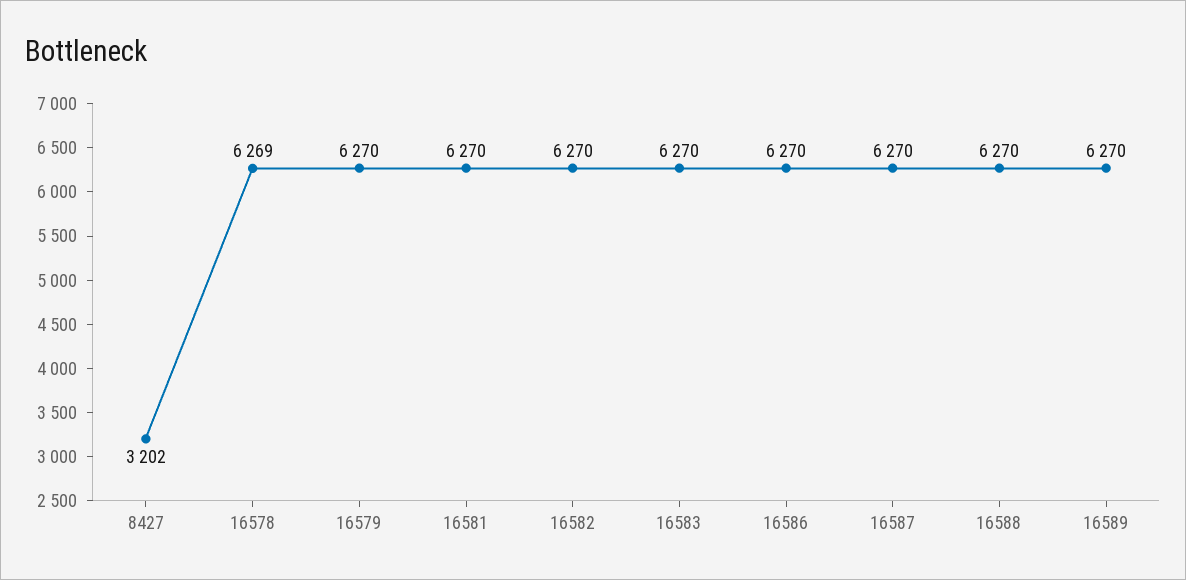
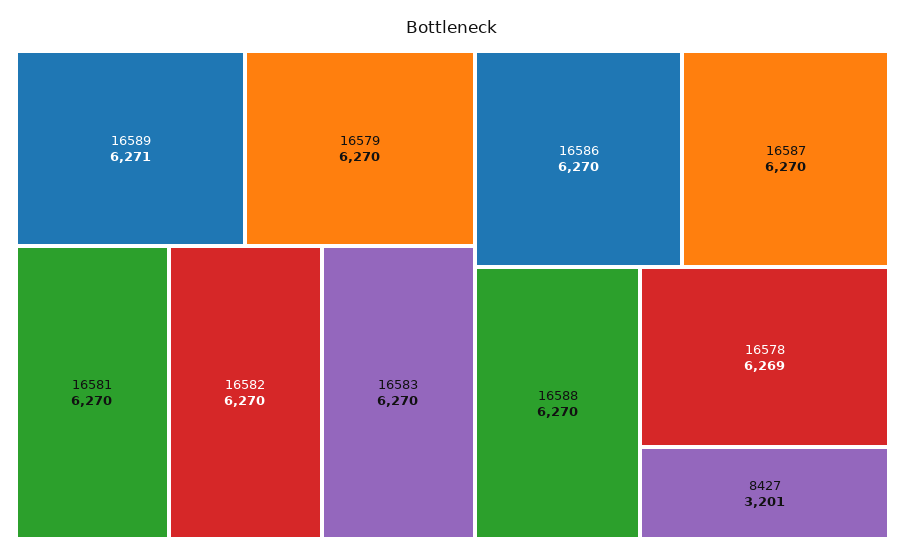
8427: 3202 -> 3201
16589: 6270 -> 6271

